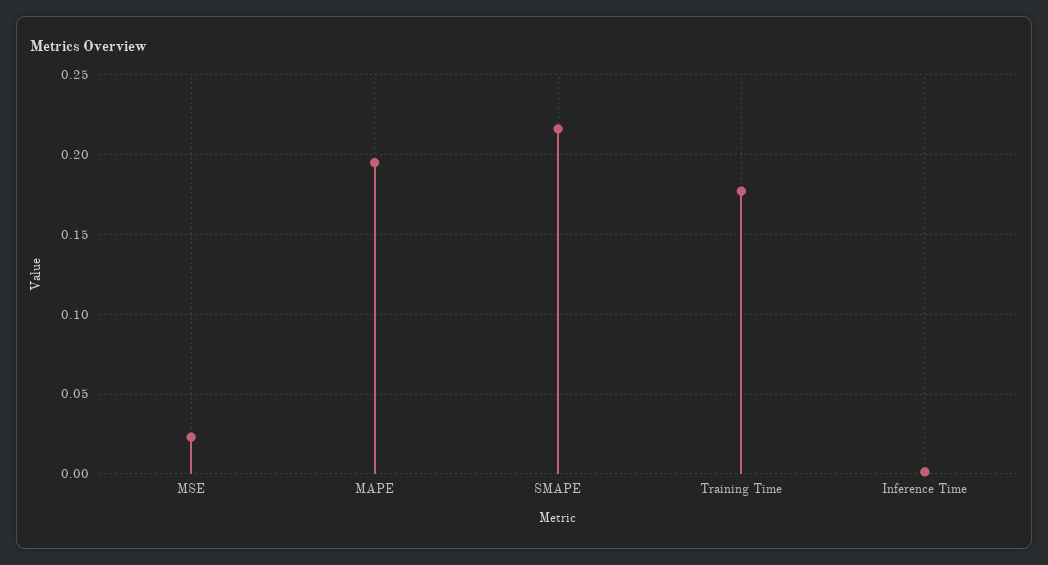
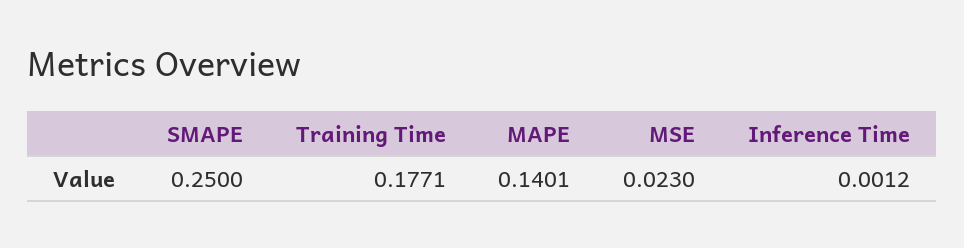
MAPE: 0.195 -> 0.1401
SMAPE: 0.215 -> 0.25

